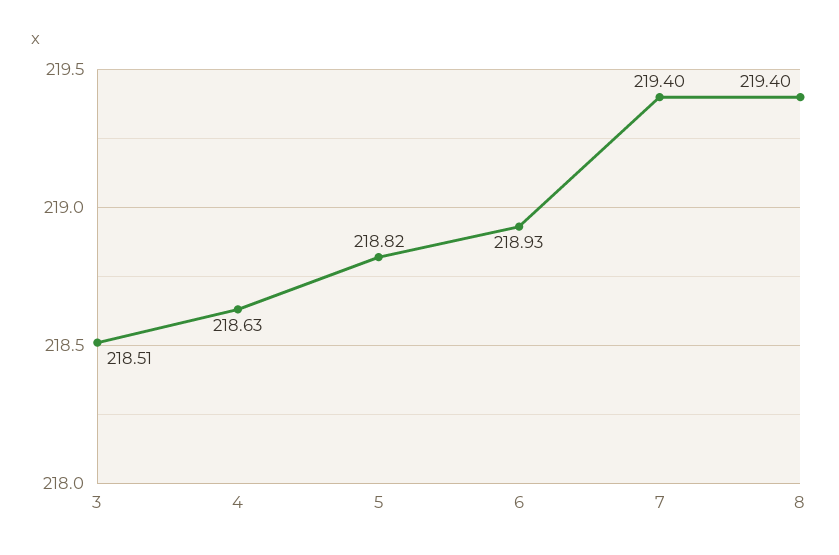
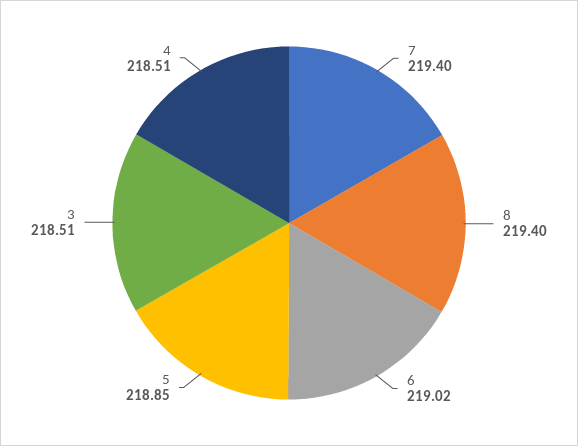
4: 218.63 -> 218.51
5: 218.82 -> 218.85
6: 218.93 -> 219.02

